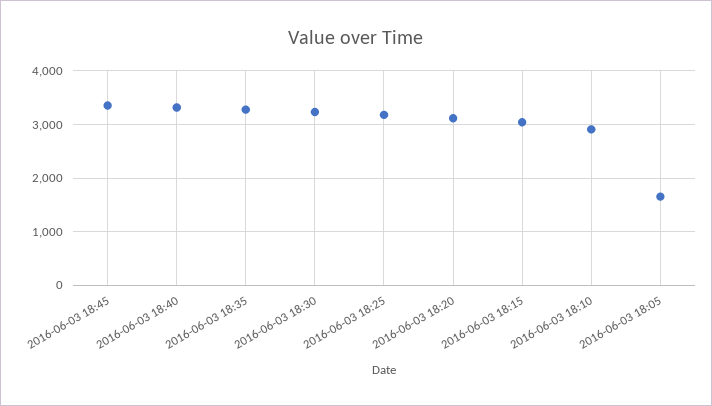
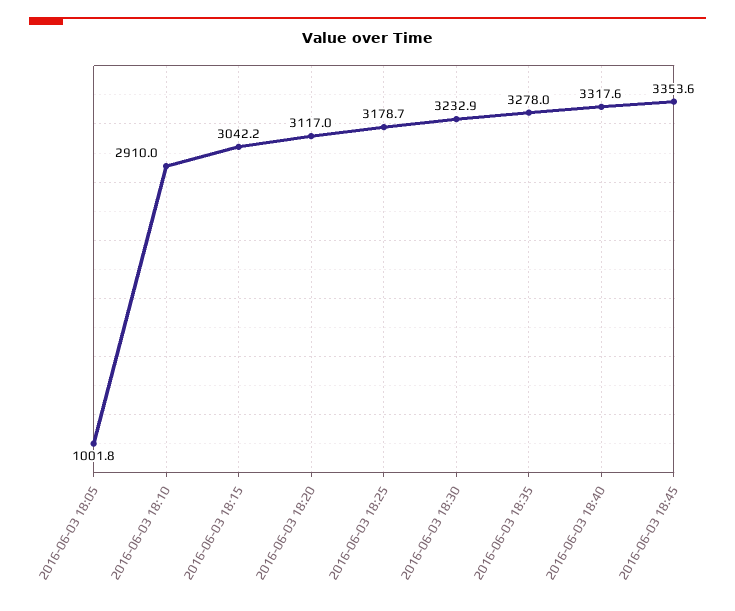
2016-06-03 18:05: 1600 -> 1001.8

